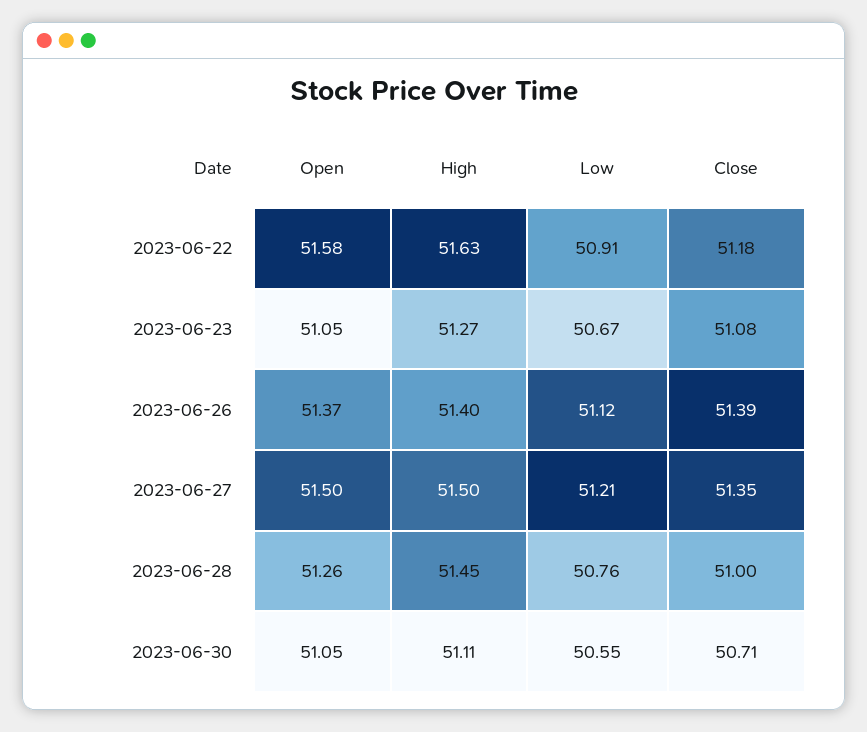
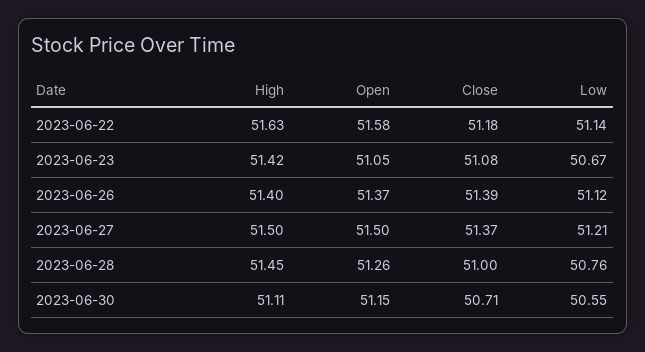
Low, 2023-06-22: 50.91 -> 51.14
High, 2023-06-23: 51.27 -> 51.42
Close, 2023-06-27: 51.35 -> 51.37
Open, 2023-06-30: 51.05 -> 51.15

